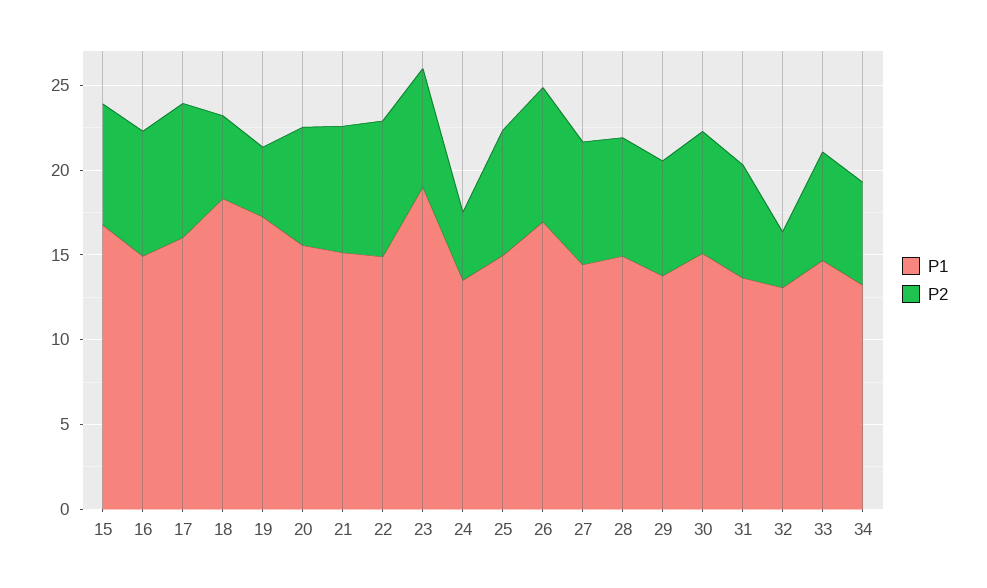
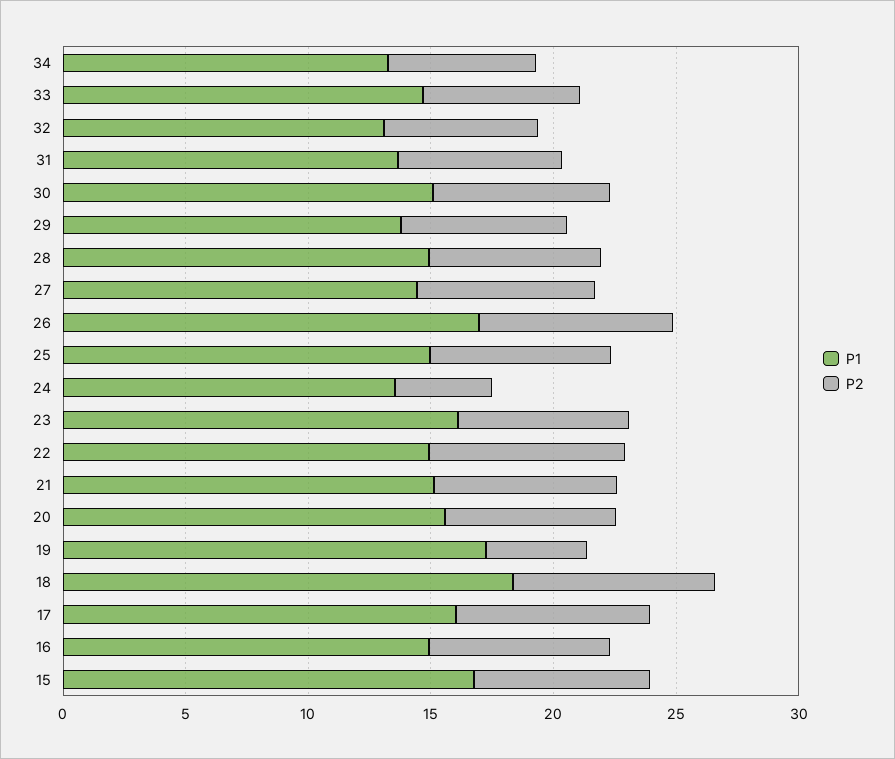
P2, 18: 5 -> 8
P1, 23: 19 -> 16
P2, 32: 3 -> 6

